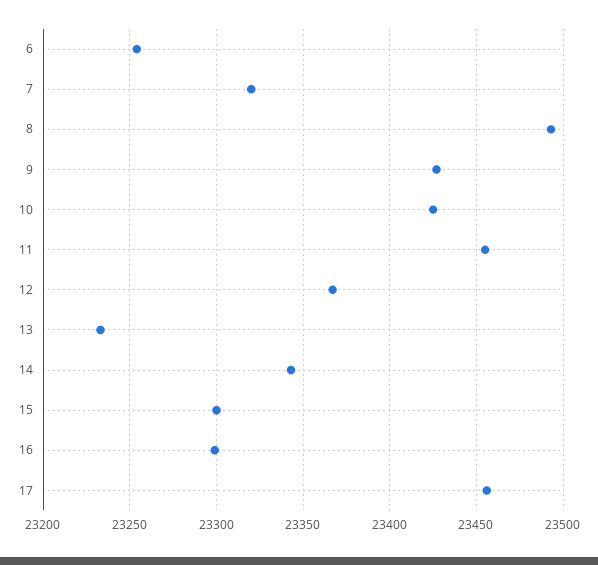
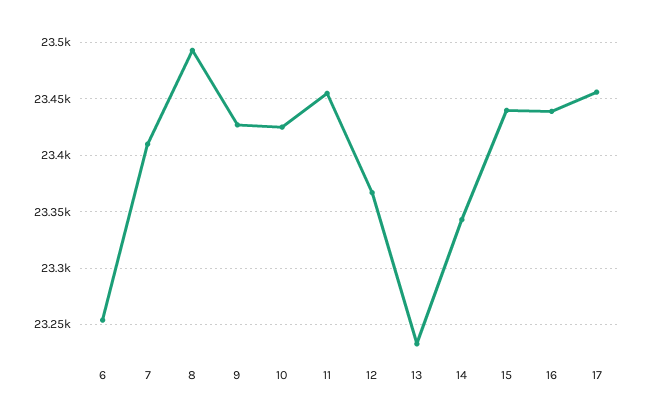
7: 23320 -> 23410
15: 23300 -> 23440
16: 23300 -> 23440

